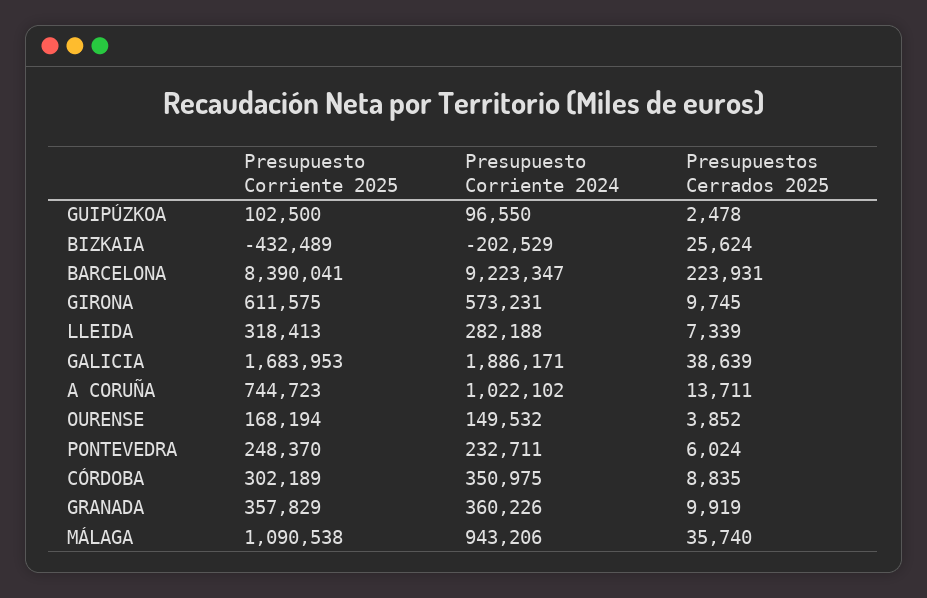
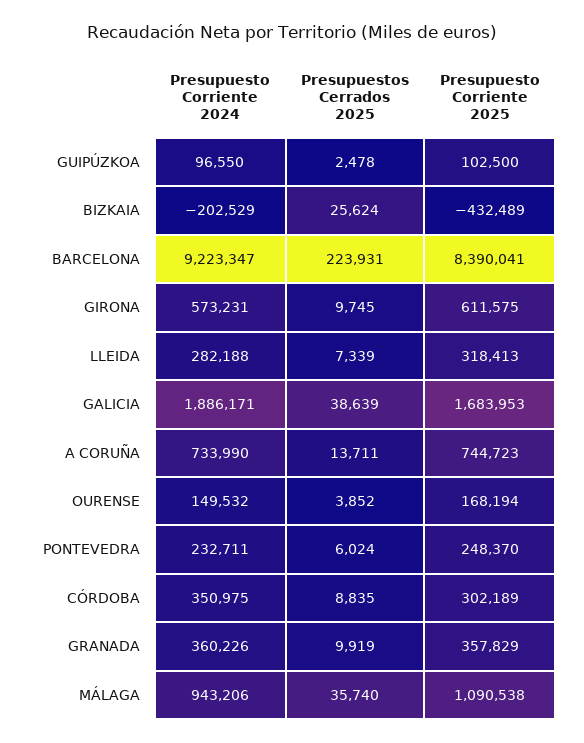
Presupuesto Corriente 2024, A CORUÑA: 1022102 -> 733990

